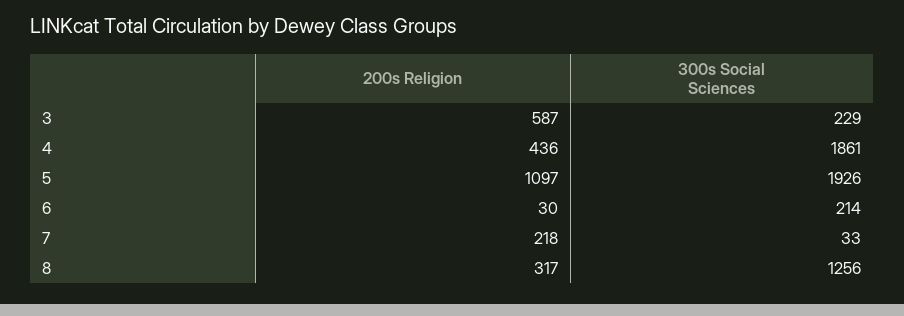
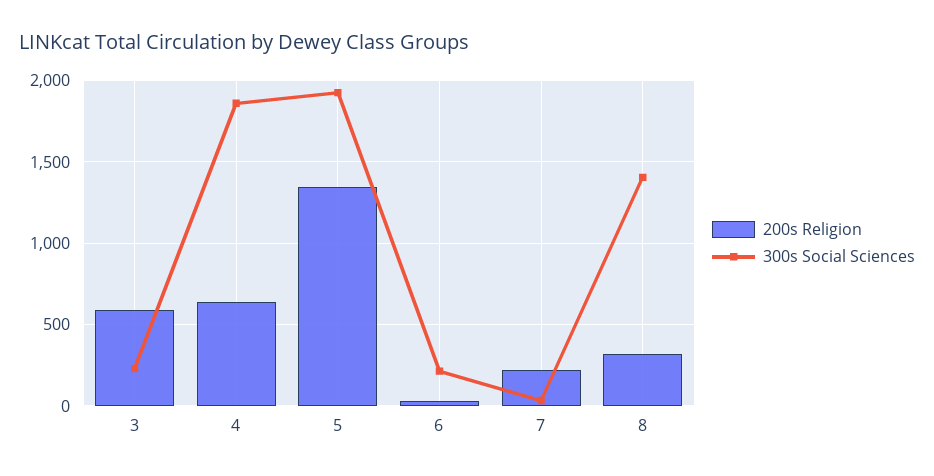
200s Religion, 4: 436 -> 650
200s Religion, 5: 1097 -> 1350
300s Social Sciences, 8: 1256 -> 1400

